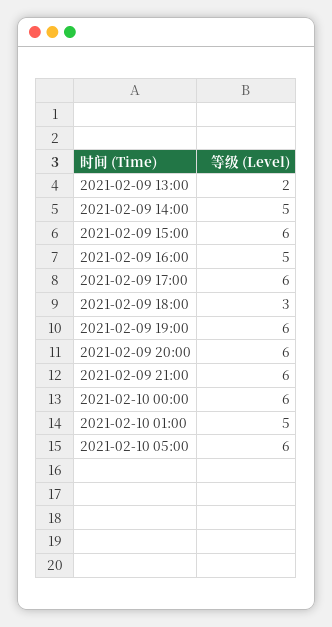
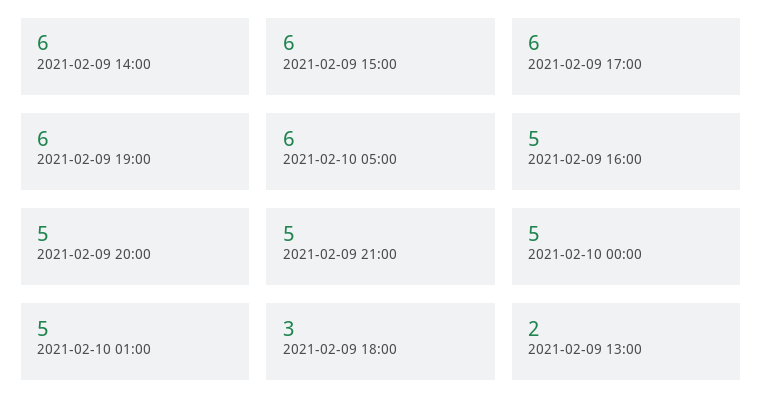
2021-02-09 14:00: 5 -> 6
2021-02-09 20:00: 6 -> 5
2021-02-09 21:00: 6 -> 5
2021-02-10 00:00: 6 -> 5

